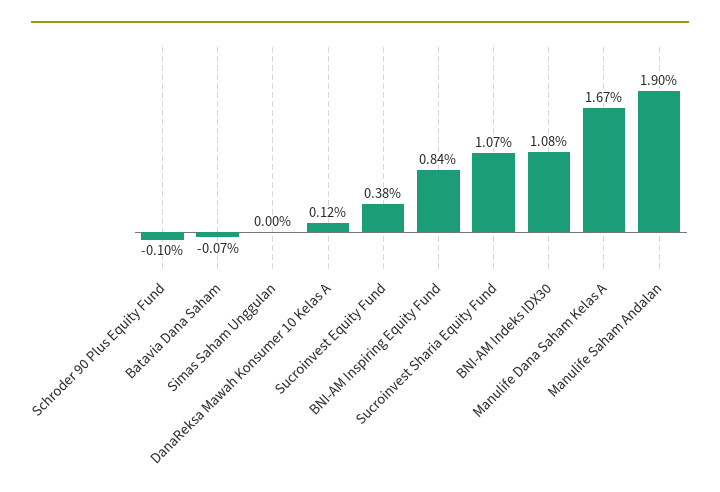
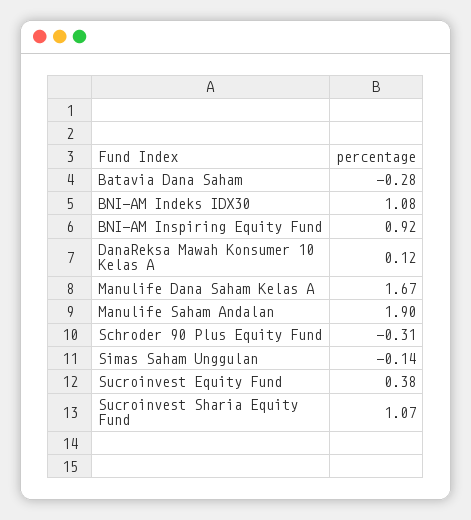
Schroder 90 Plus Equity Fund: -0.1 -> -0.31
Batavia Dana Saham: -0.07 -> -0.28
Simas Saham Unggulan: 0 -> -0.14
BNI-AM Inspiring Equity Fund: 0.84 -> 0.92

